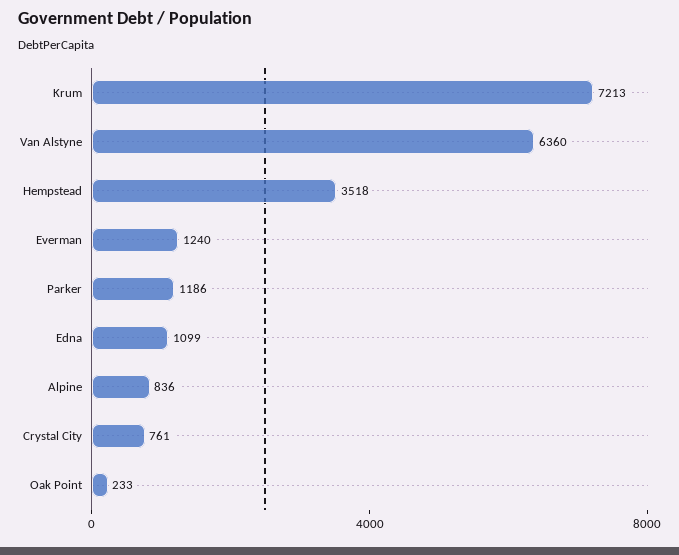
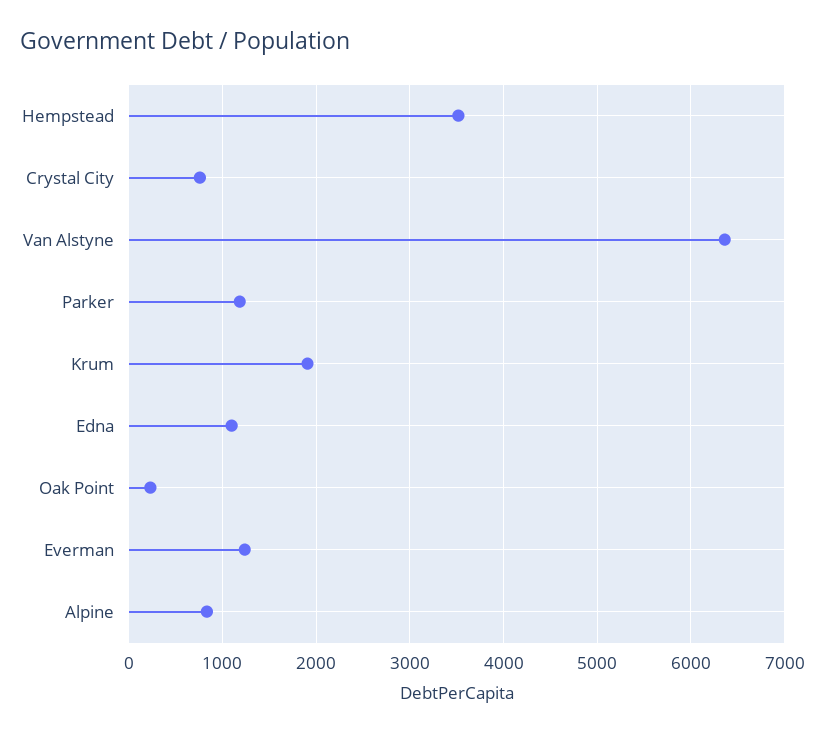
Krum: 7213 -> 1900

